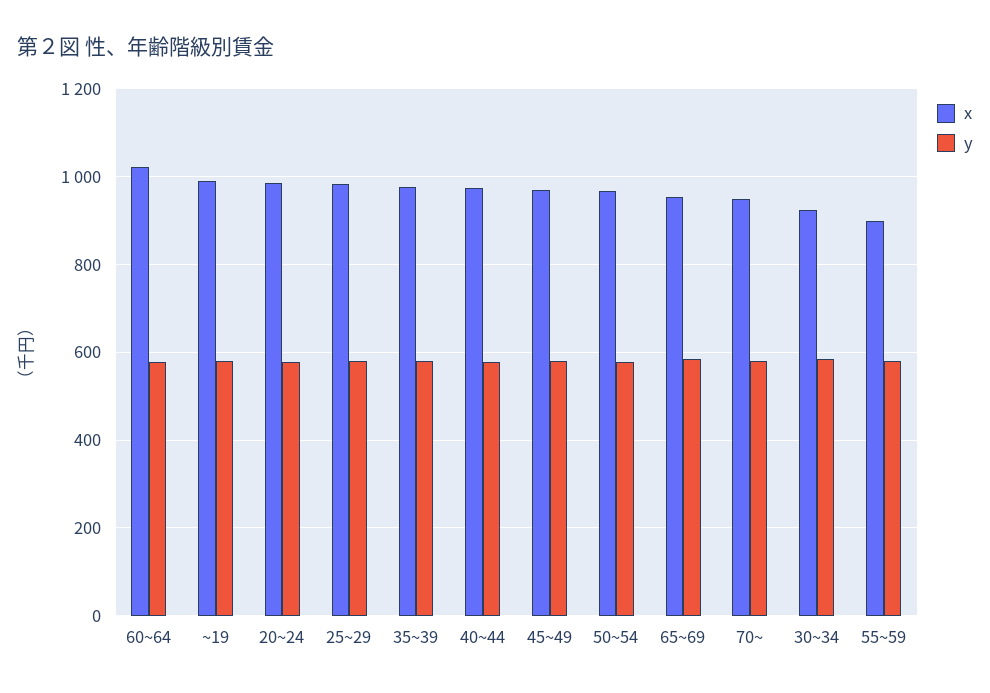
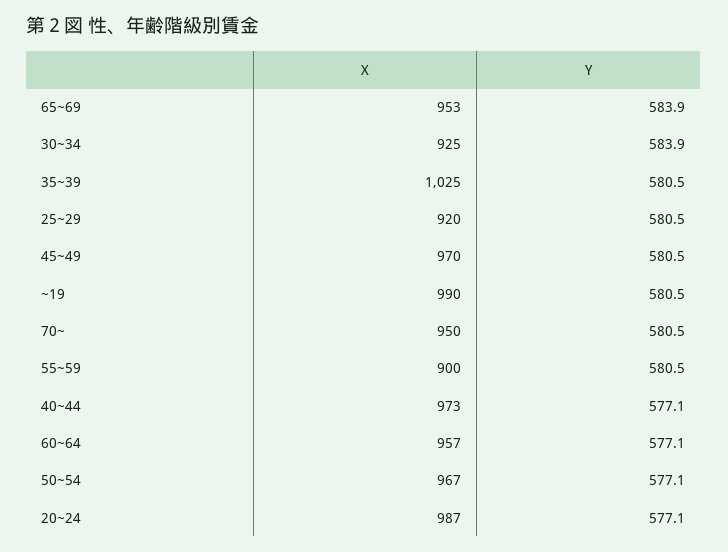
x, 60~64: 1020 -> 957
x, 25~29: 980 -> 920
x, 35~39: 980 -> 1025

